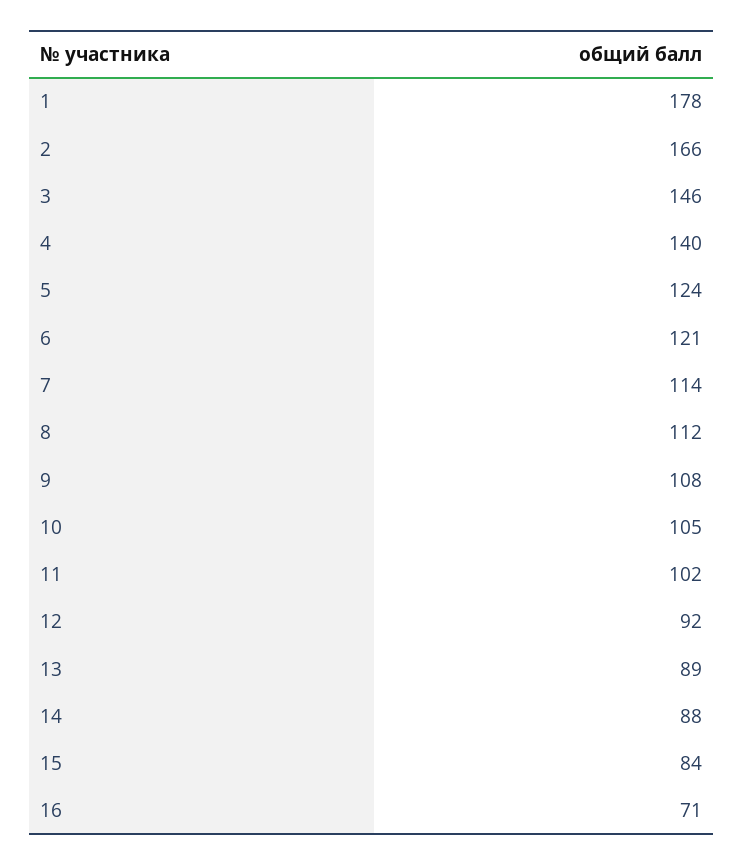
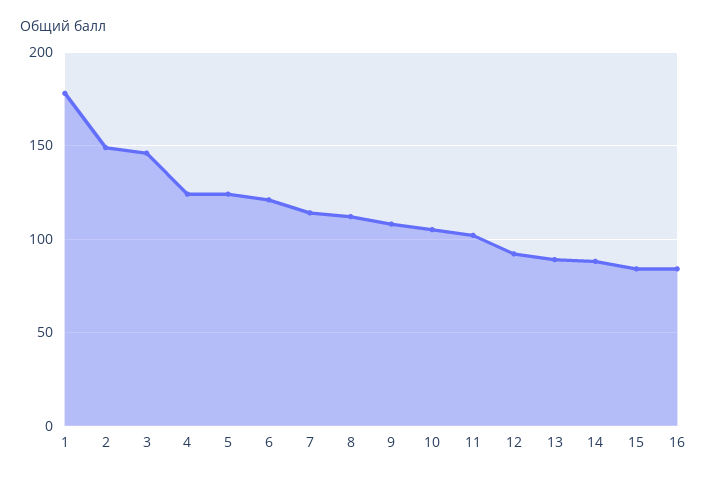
2: 166 -> 150
4: 140 -> 125
16: 71 -> 85

